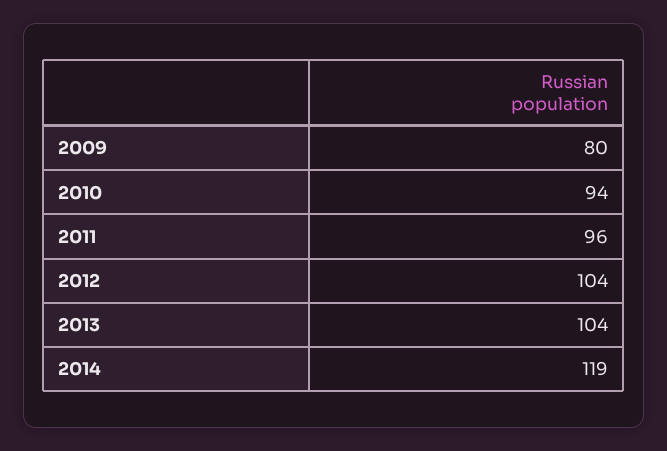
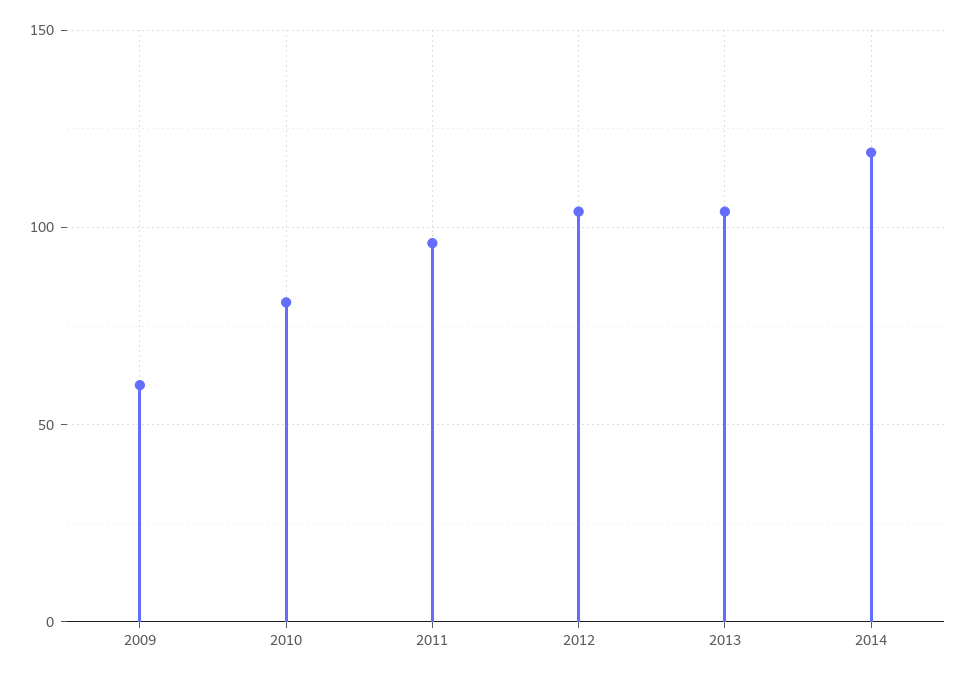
2009: 80 -> 60
2010: 94 -> 80

